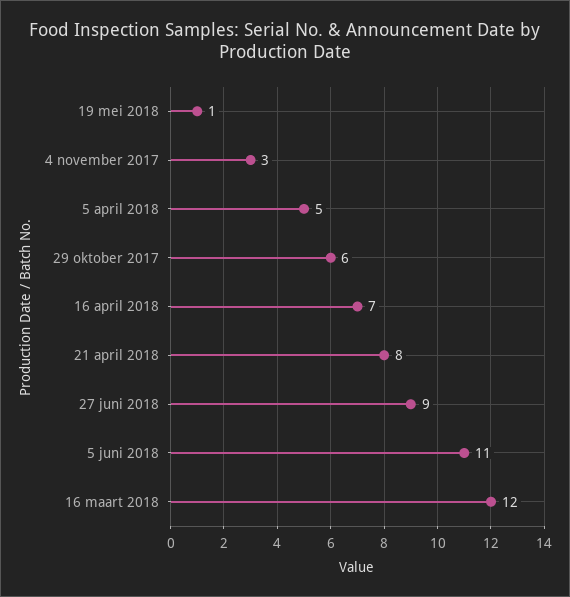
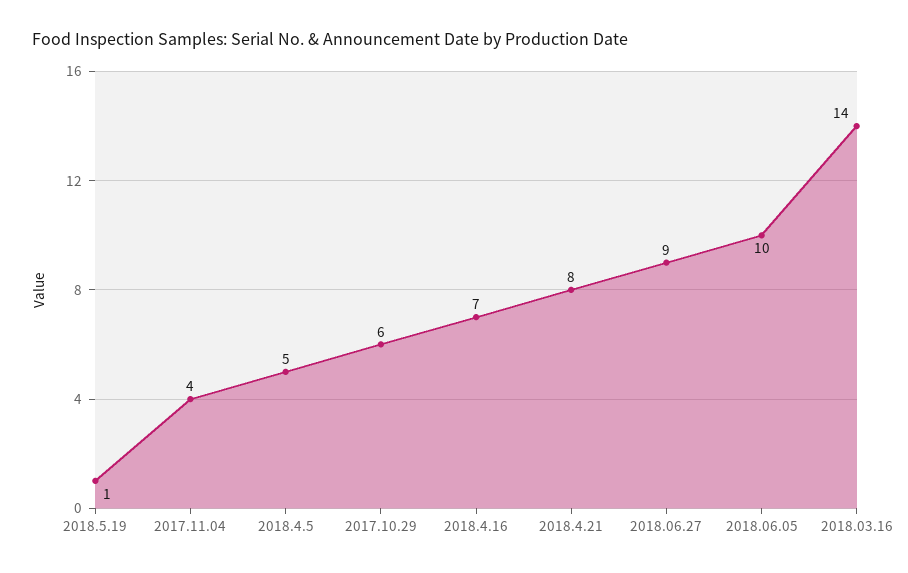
4 november 2017: 3 -> 4
5 juni 2018: 11 -> 10
16 maart 2018: 12 -> 14

